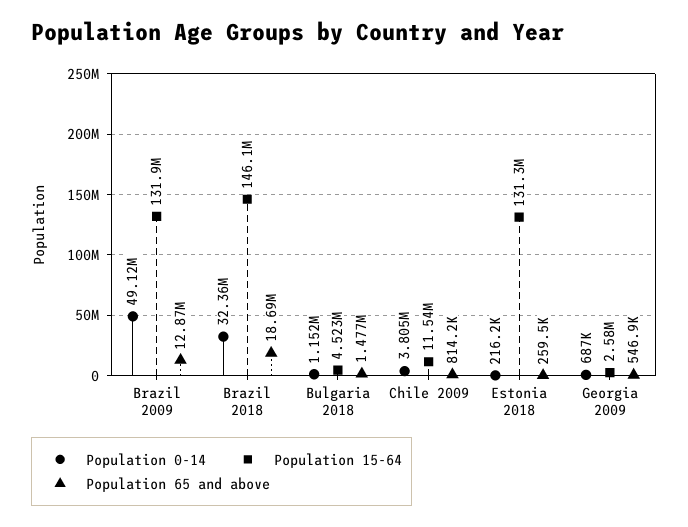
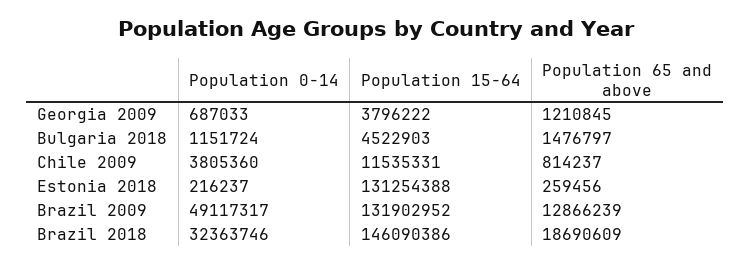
Population 15-64, Georgia 2009: 2580000 -> 3796222
Population 65 and above, Georgia 2009: 546900 -> 1210845

